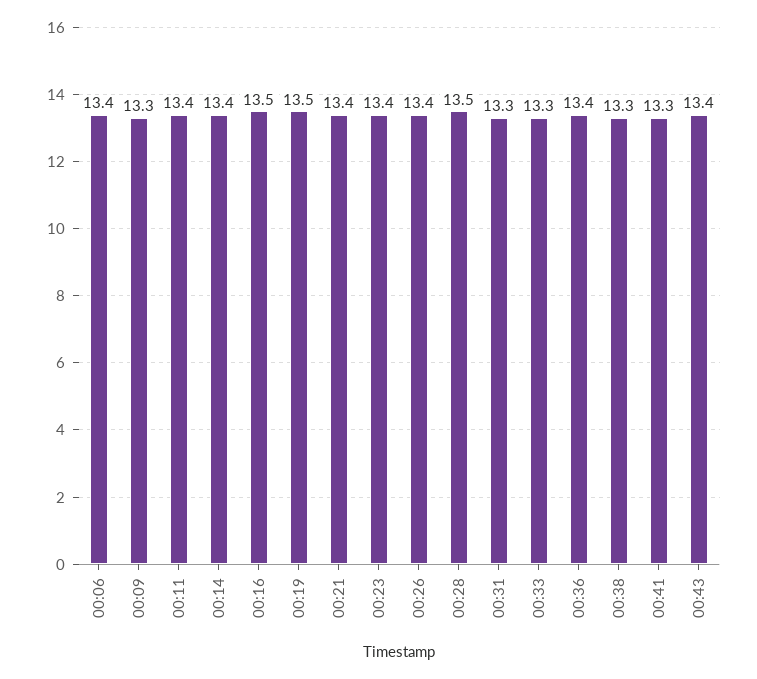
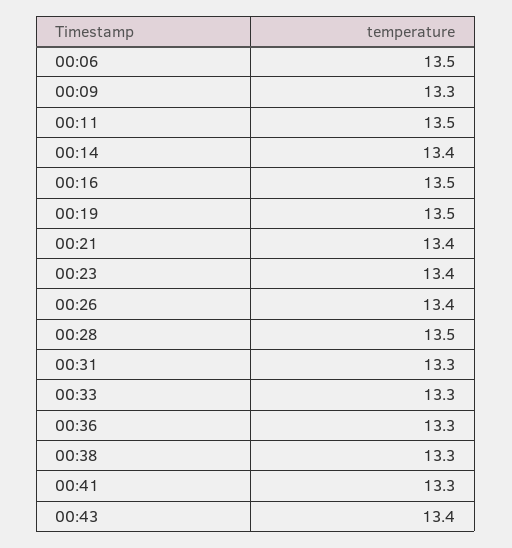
00:06: 13.4 -> 13.5
00:11: 13.4 -> 13.5
00:36: 13.4 -> 13.3

